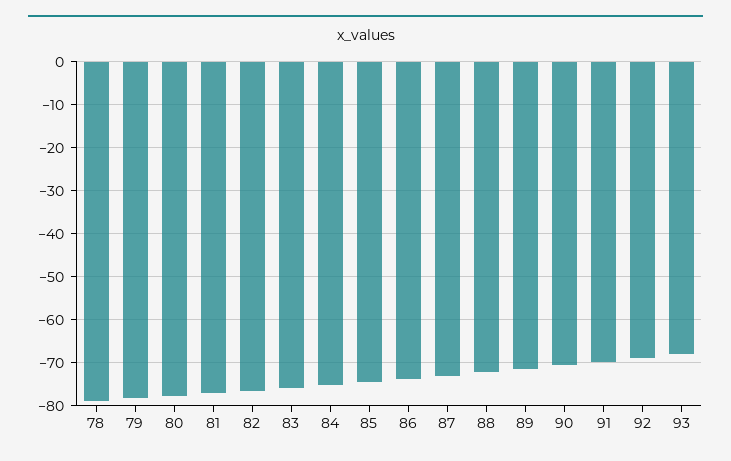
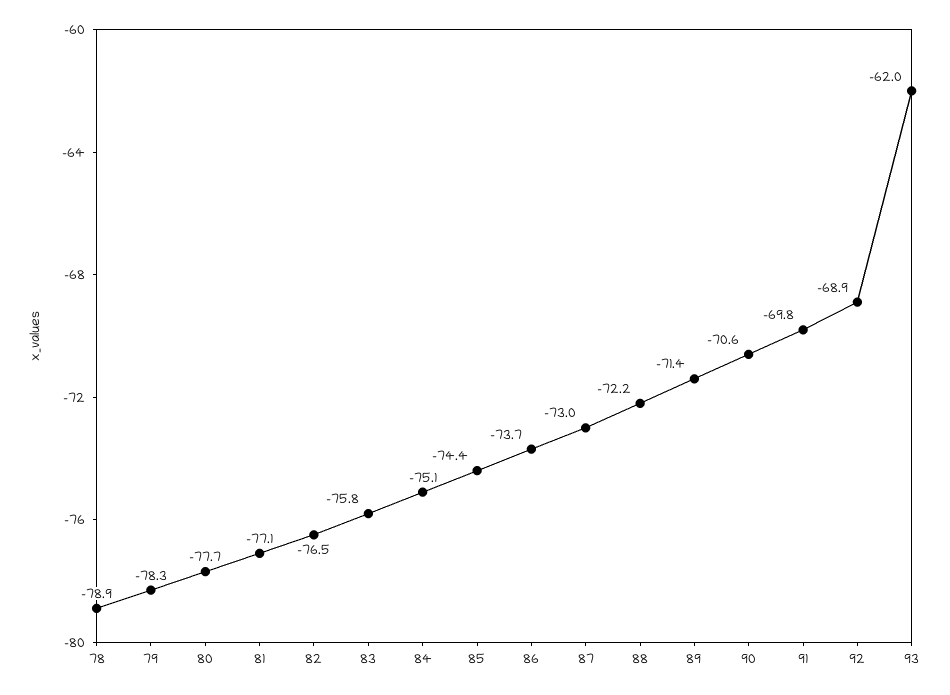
93: -68 -> -62

